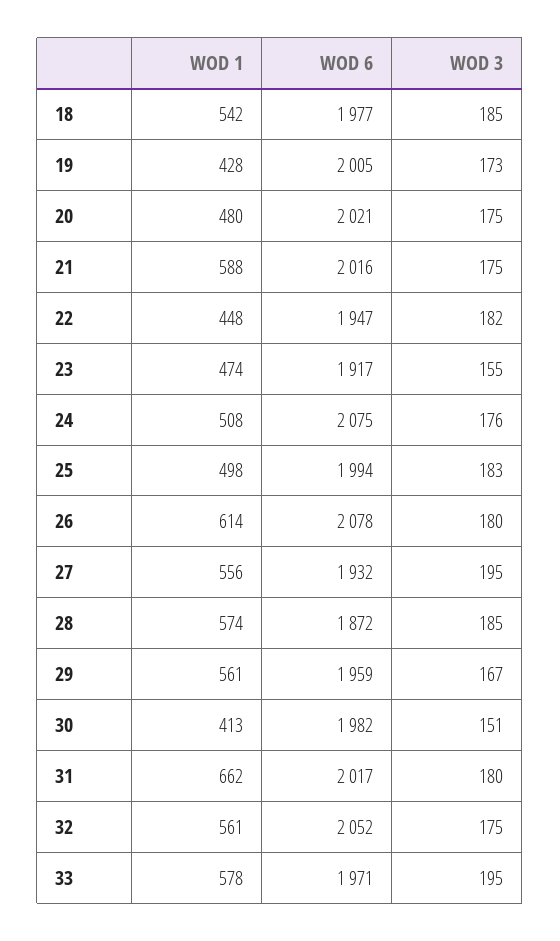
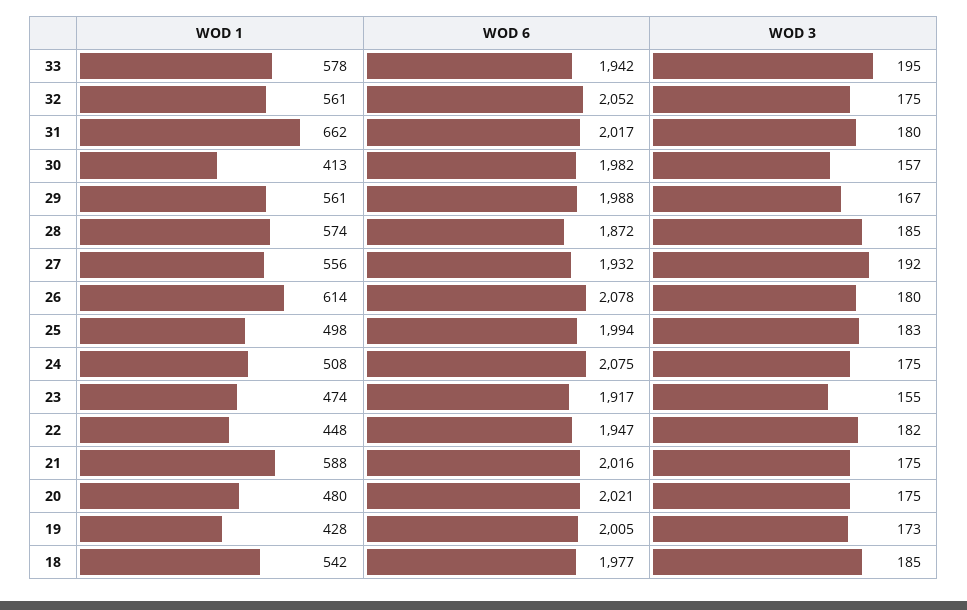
WOD 3, 24: 176 -> 175
WOD 3, 27: 195 -> 192
WOD 6, 29: 1959 -> 1988
WOD 3, 30: 151 -> 157
WOD 6, 33: 1971 -> 1942

